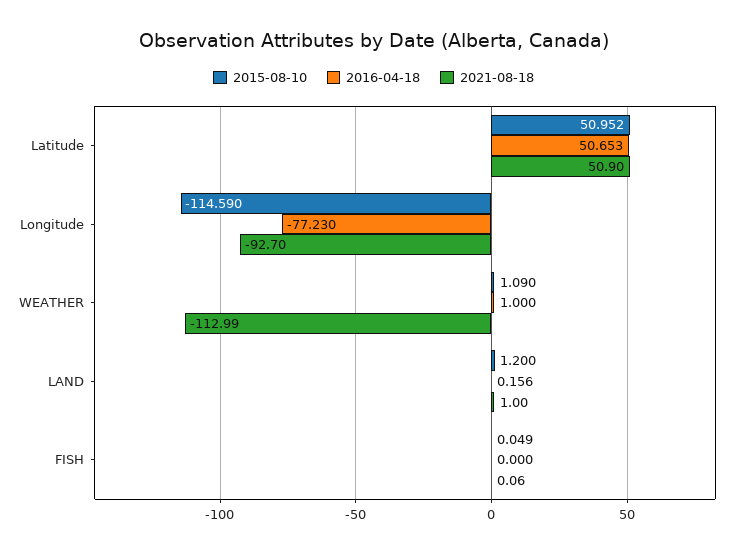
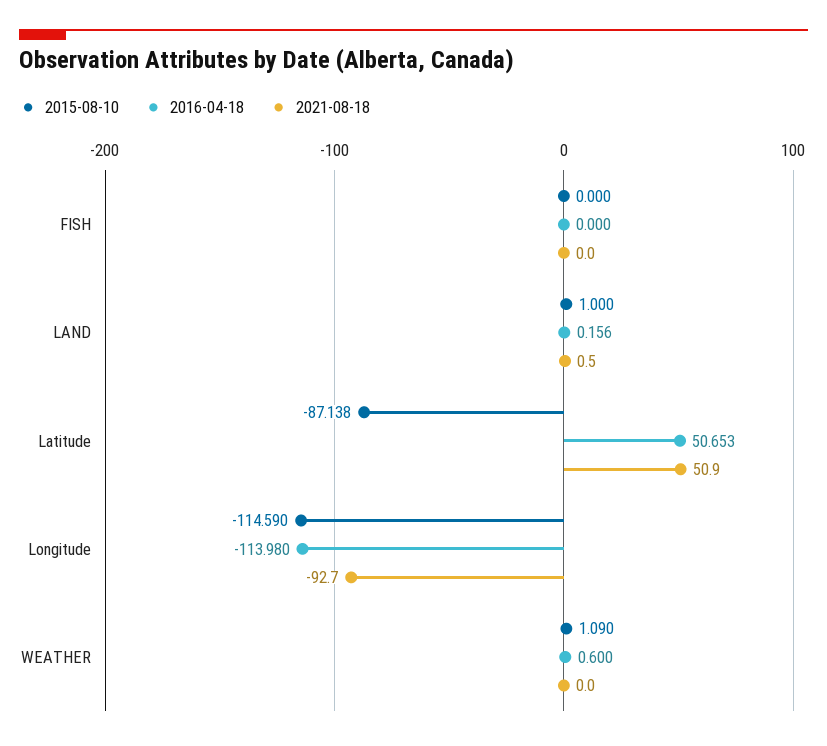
2015-08-10, Latitude: 50.952 -> -87.138
2016-04-18, Longitude: -77.23 -> -113.98
2016-04-18, WEATHER: 1 -> 0.6
2021-08-18, WEATHER: -112.99 -> 0
2015-08-10, LAND: 1.2 -> 1
2021-08-18, LAND: 1 -> 0.5
2015-08-10, FISH: 0.049 -> 0
2021-08-18, FISH: 0.06 -> 0

